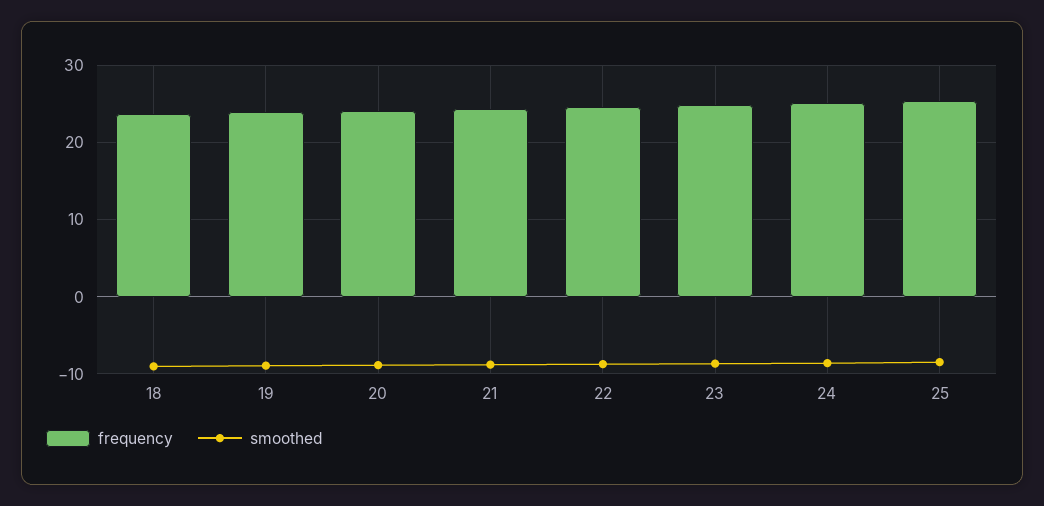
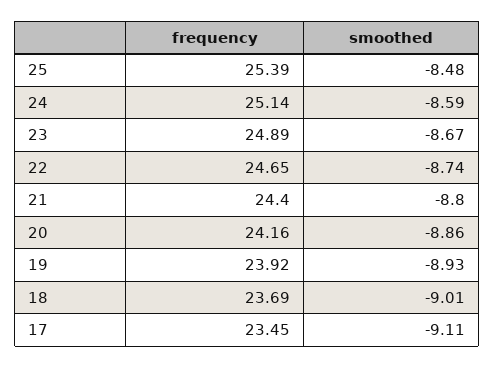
frequency, 17: none -> 23.45
smoothed, 17: none -> -9.11

